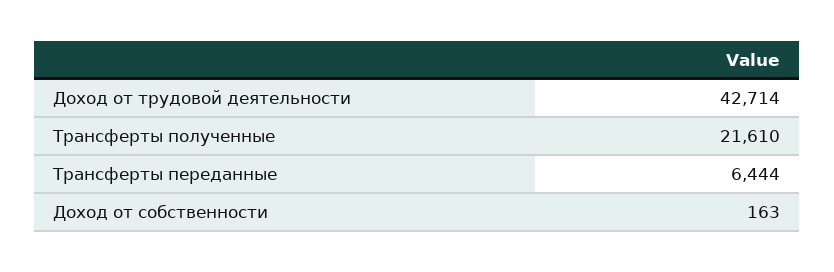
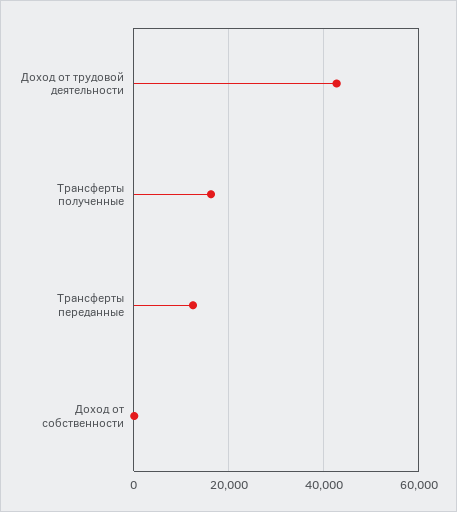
Трансферты полученные: 21610 -> 16000
Трансферты переданные: 6444 -> 12000

